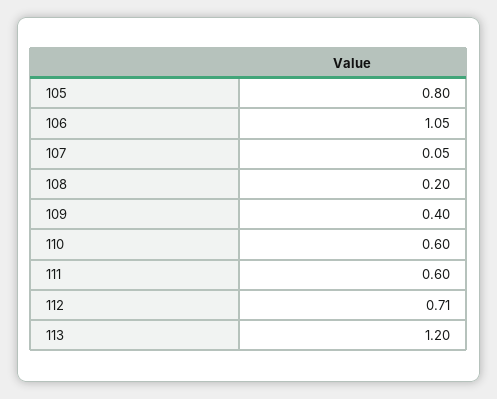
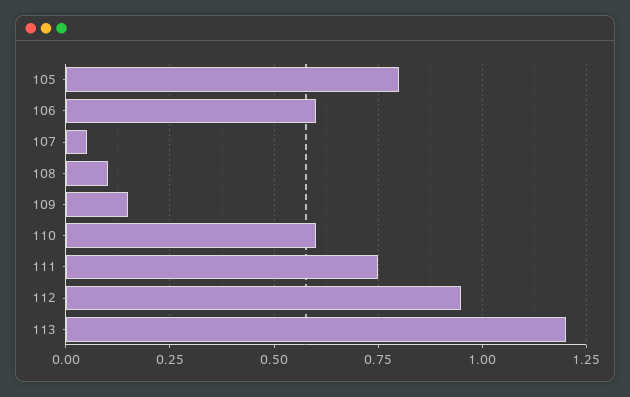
106: 1.05 -> 0.6
108: 0.2 -> 0.1
109: 0.4 -> 0.15
111: 0.6 -> 0.75
112: 0.71 -> 0.95

